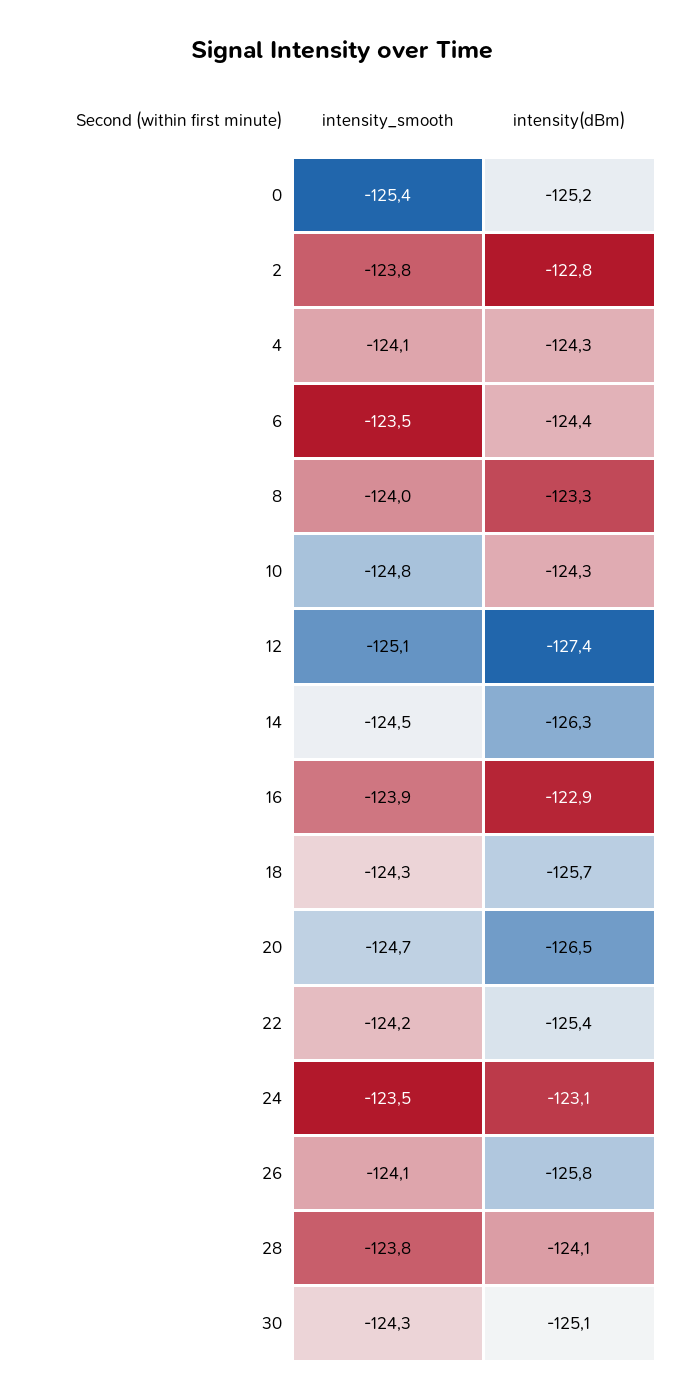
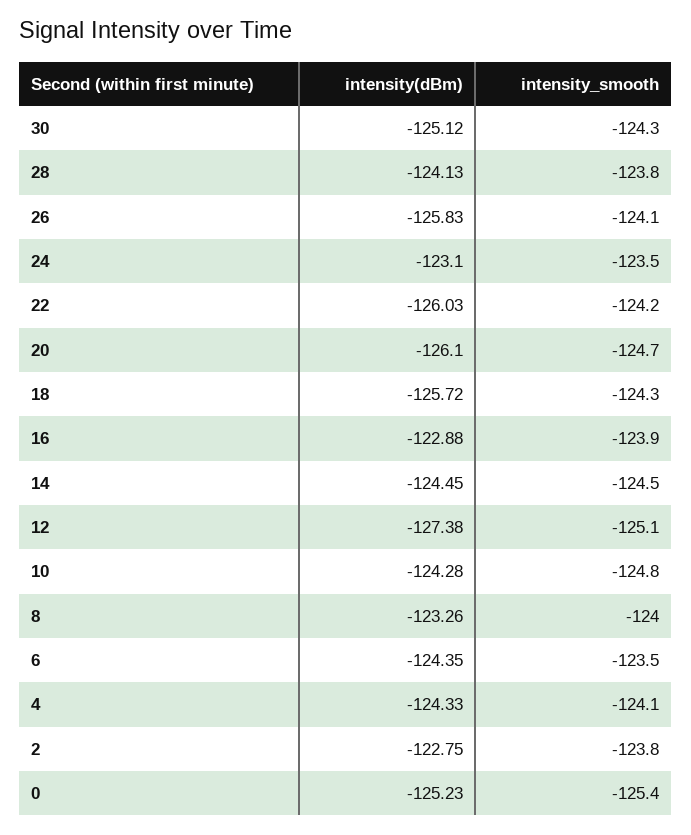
intensity(dBm), 14: -126.3 -> -124.45
intensity(dBm), 20: -126.5 -> -126.1
intensity(dBm), 22: -125.4 -> -126.03

